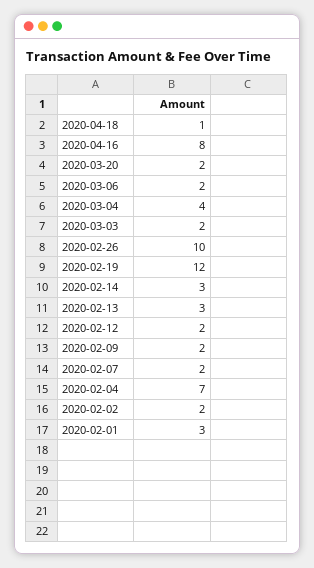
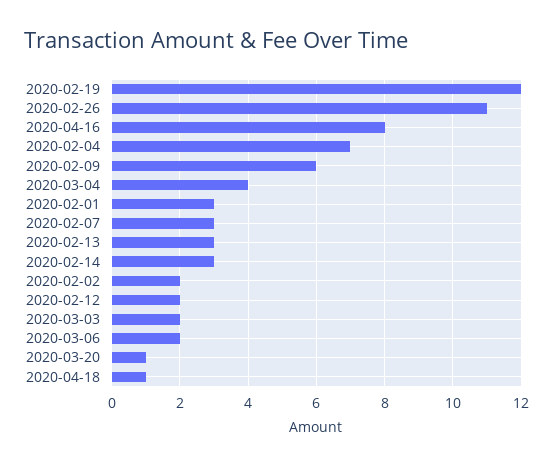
2020-03-20: 2 -> 1
2020-02-26: 10 -> 11
2020-02-09: 2 -> 6
2020-02-07: 2 -> 3

